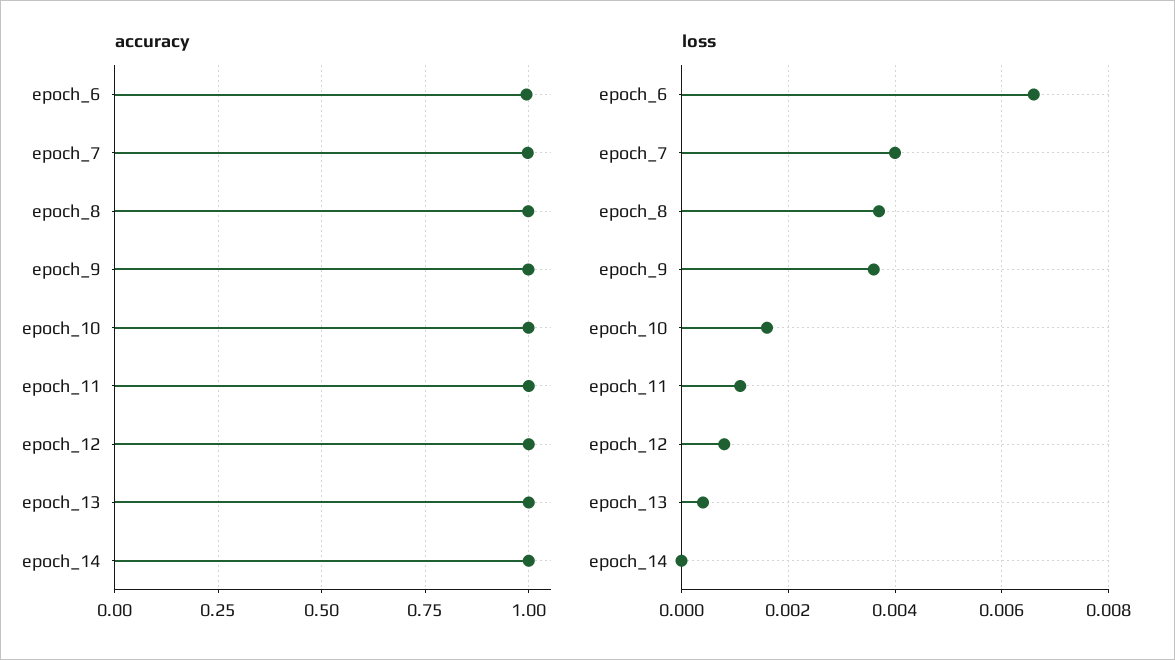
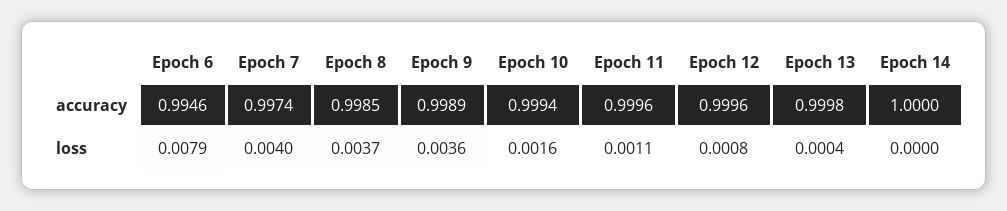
loss, epoch_6: 0.0065 -> 0.0079

